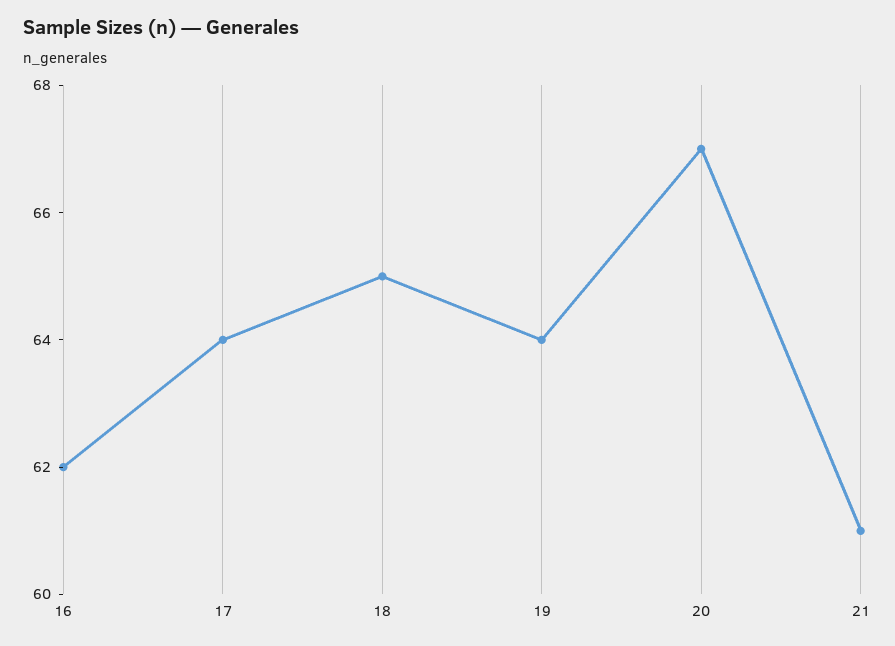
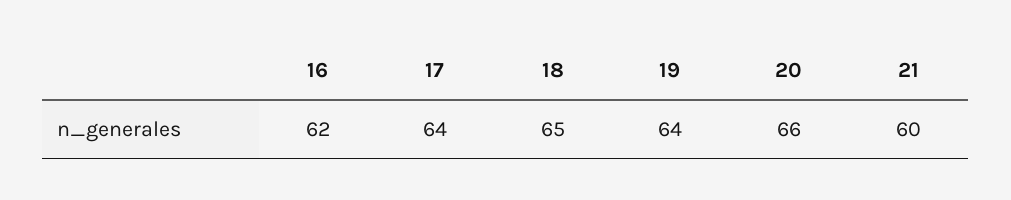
20: 67 -> 66
21: 61 -> 60

